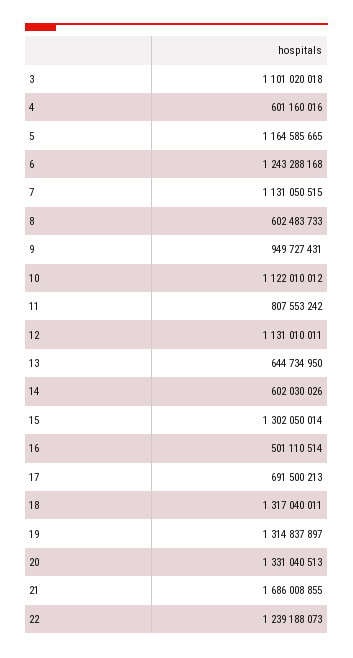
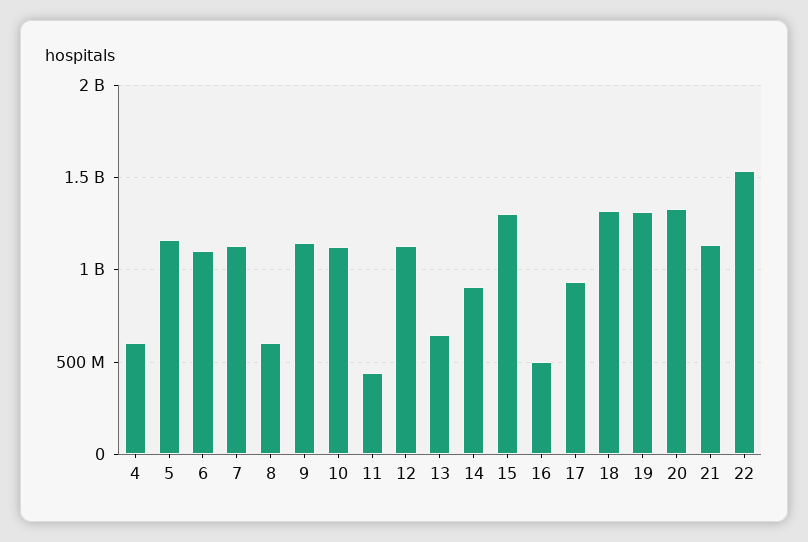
3: 1101020018 -> none
6: 1243288168 -> 1100000000
9: 949727431 -> 1150000000
11: 807553242 -> 450000000
14: 602030026 -> 900000000
17: 691500213 -> 950000000
21: 1686008855 -> 1150000000
22: 1239188073 -> 1550000000

